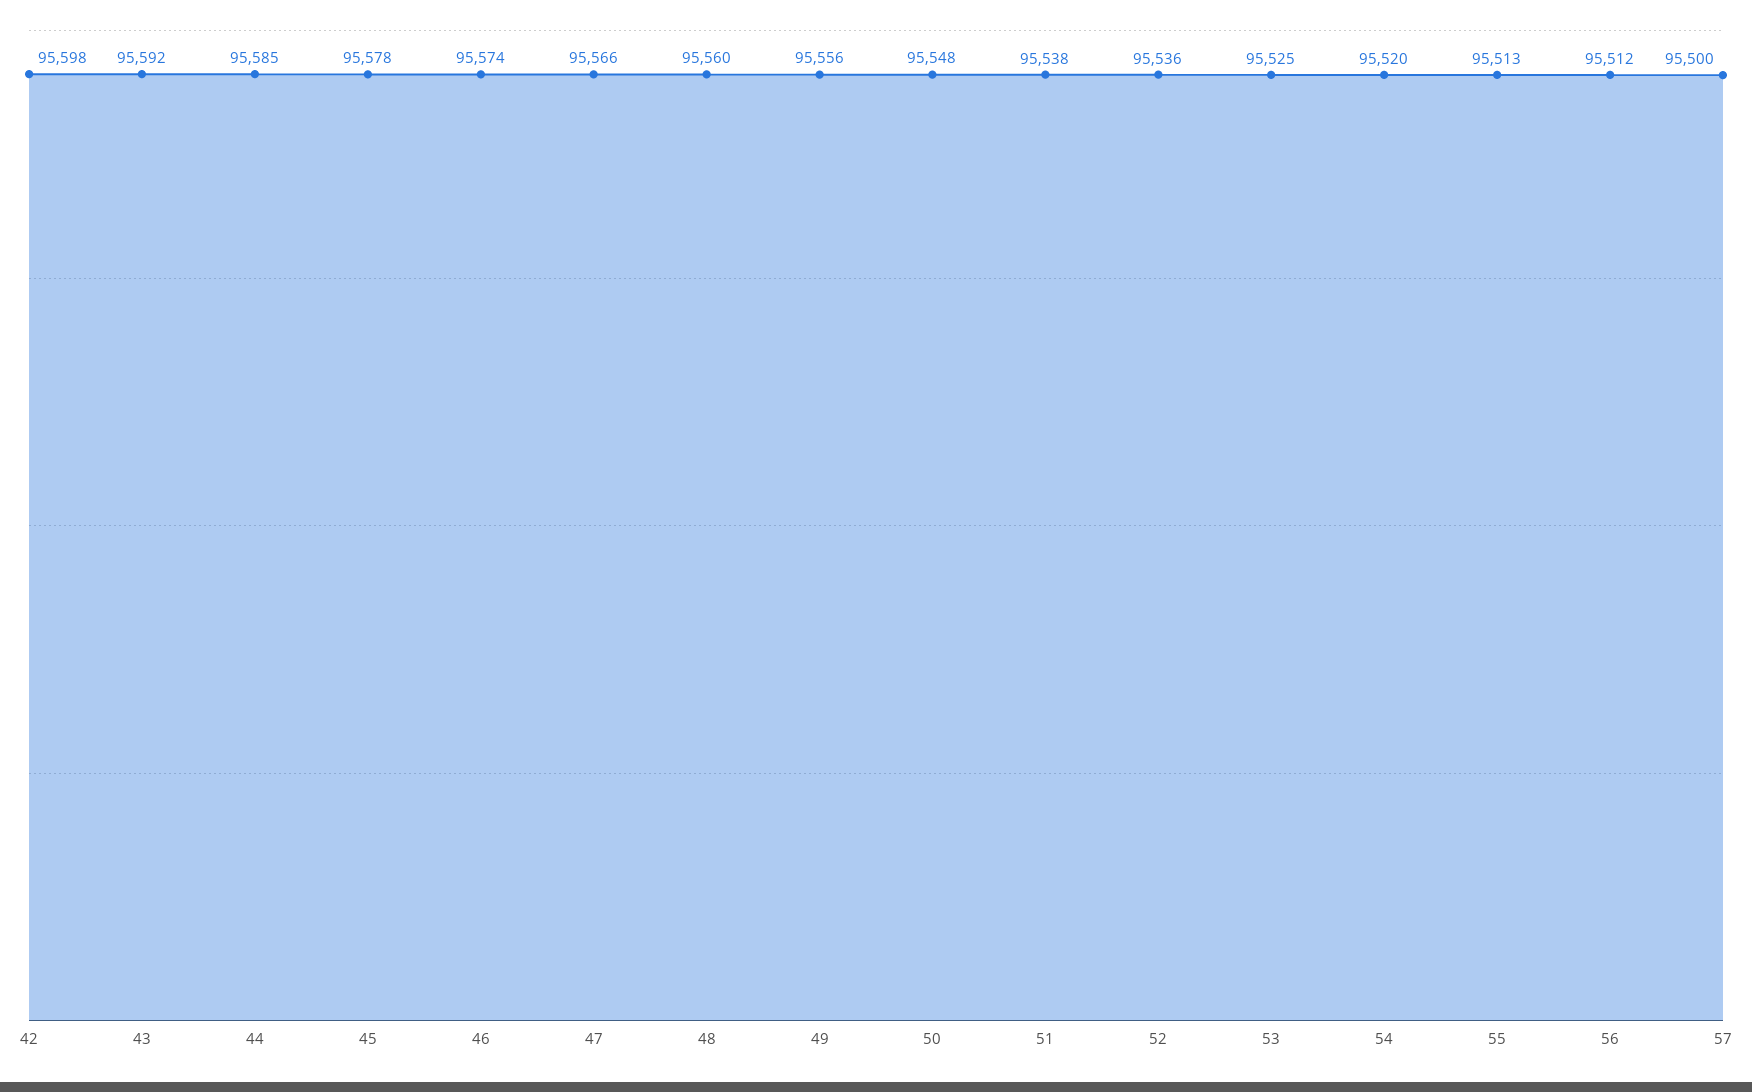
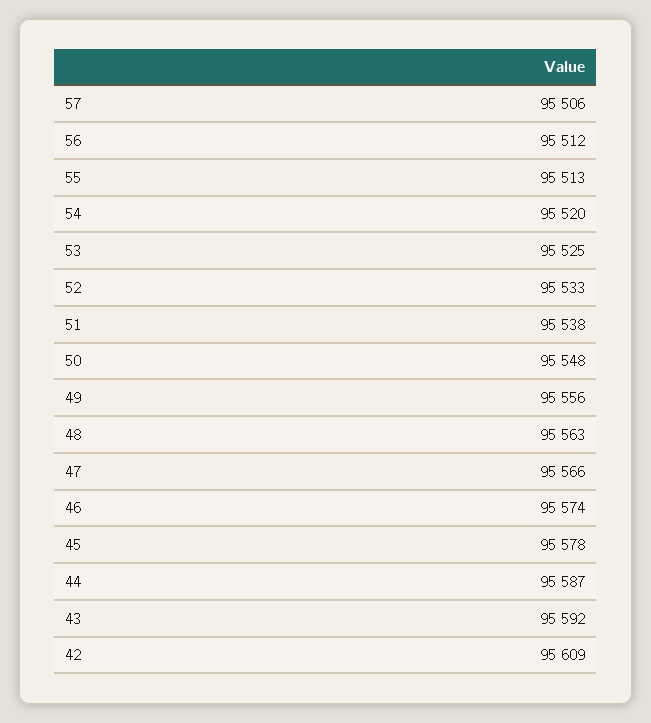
42: 95598 -> 95609
44: 95585 -> 95587
48: 95560 -> 95563
52: 95536 -> 95533
57: 95500 -> 95506

